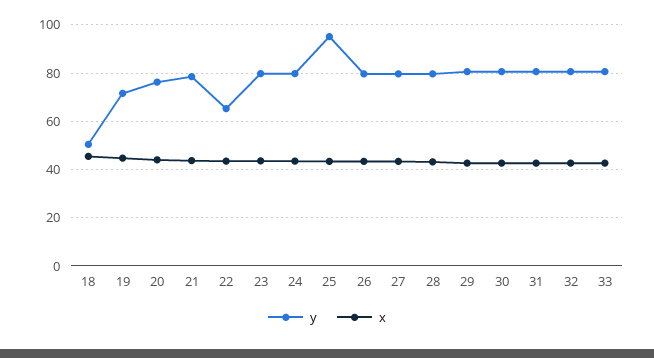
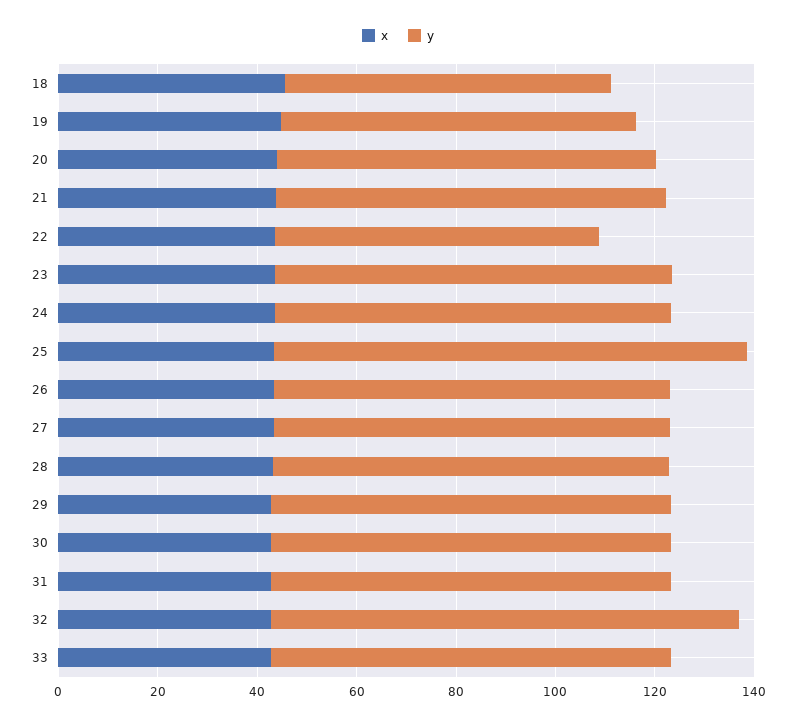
y, 18: 50 -> 65
y, 32: 80 -> 95

